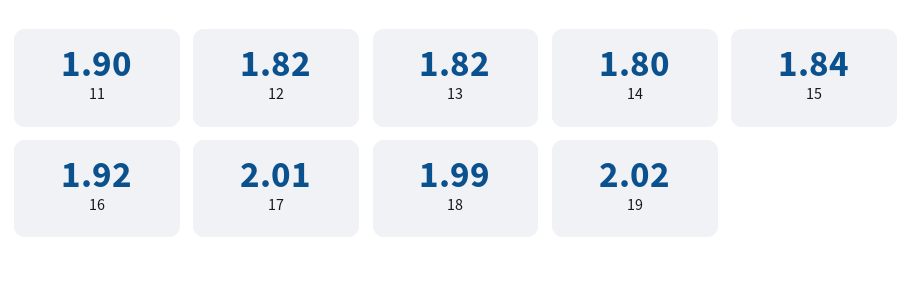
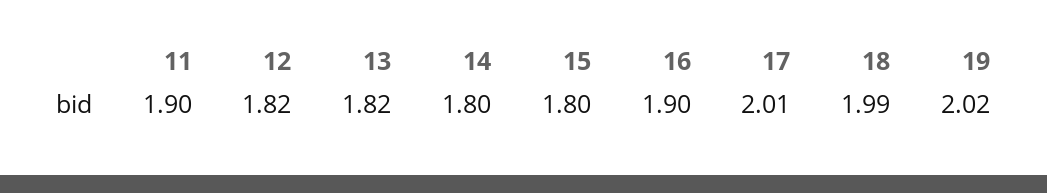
15: 1.84 -> 1.8
16: 1.92 -> 1.9

